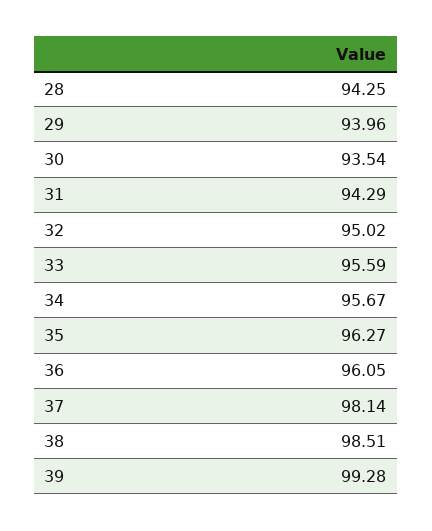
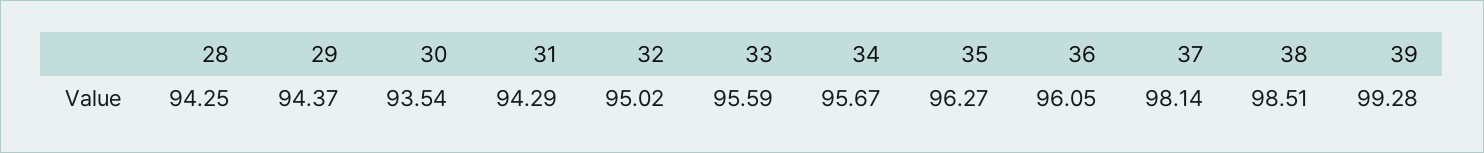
29: 93.96 -> 94.37

